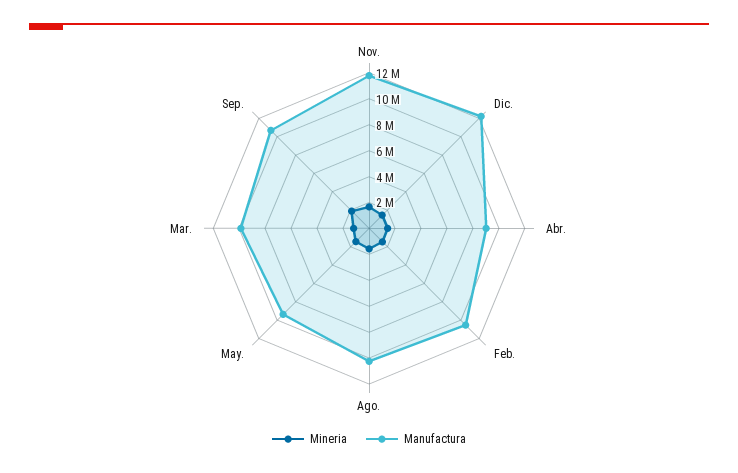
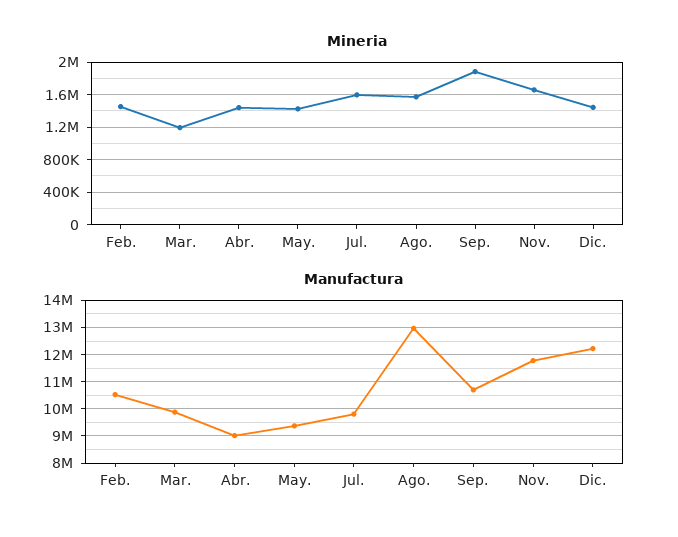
Manufactura, Ago.: 10000000 -> 13000000
Mineria, Jul.: none -> 1600000
Manufactura, Jul.: none -> 9750000

